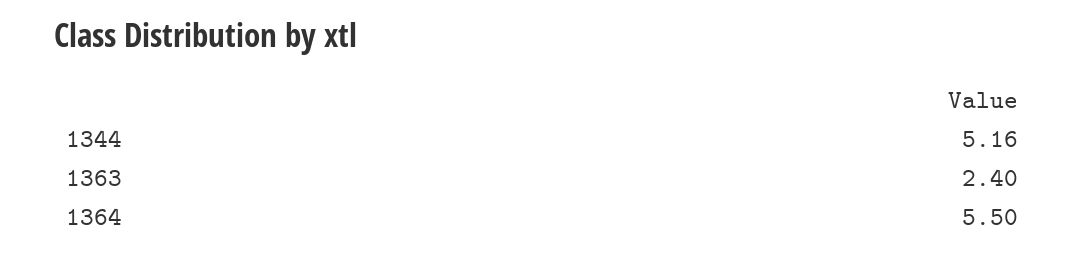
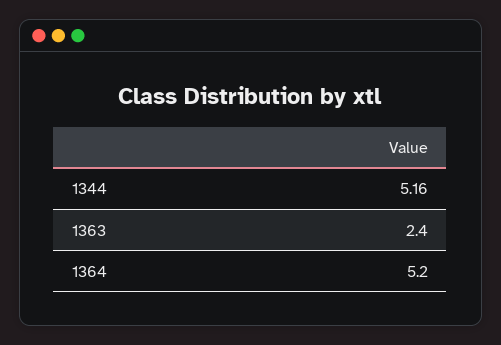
1364: 5.5 -> 5.2

